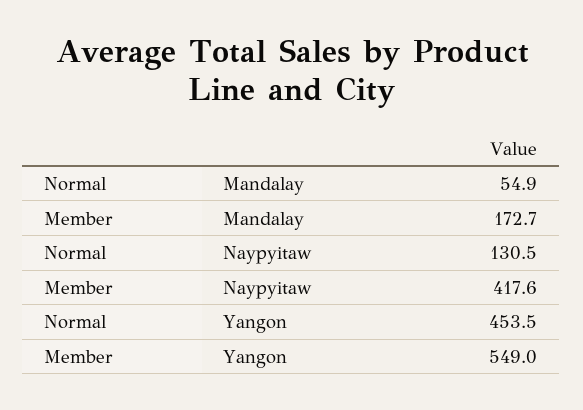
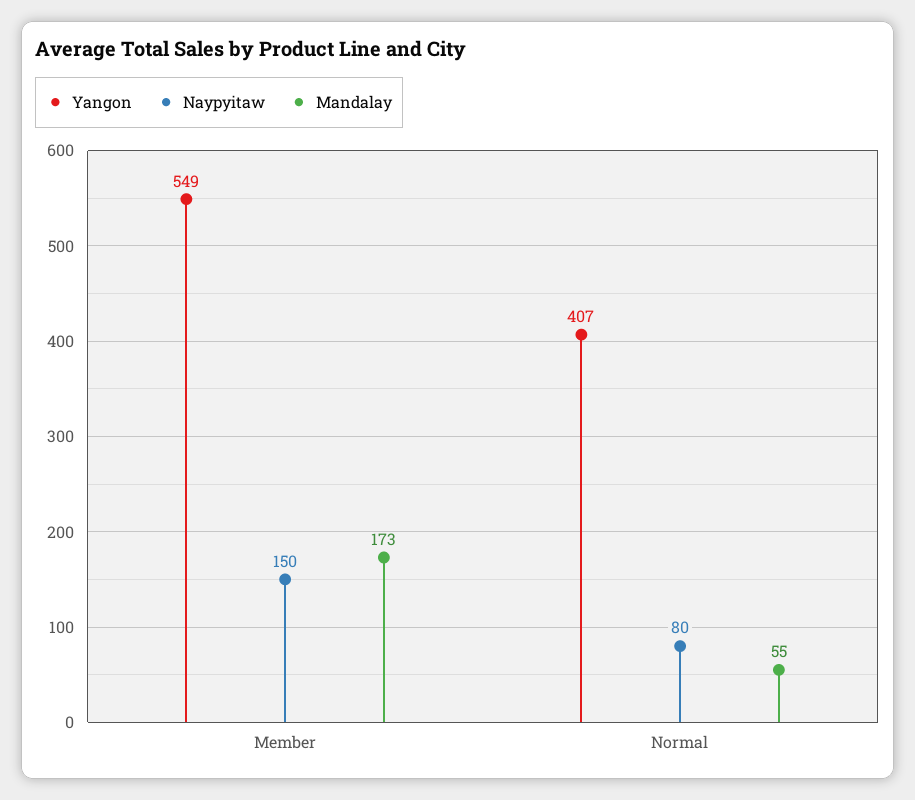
Naypyitaw, Normal: 130.5 -> 80
Naypyitaw, Member: 417.6 -> 150
Yangon, Normal: 453.5 -> 407

